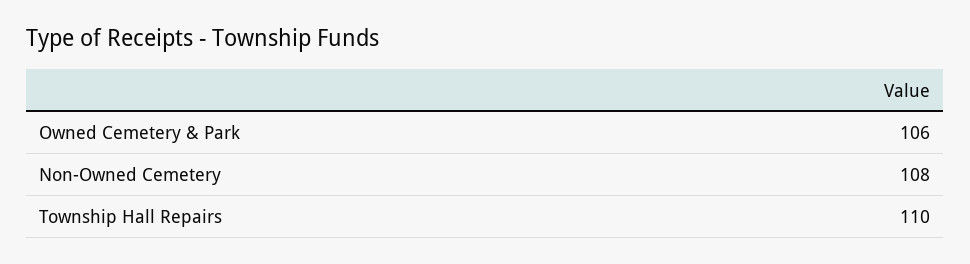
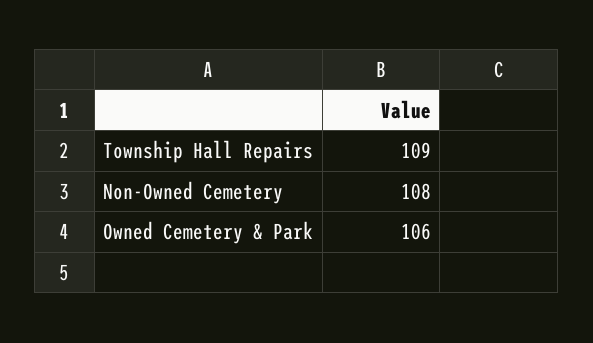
Township Hall Repairs: 110 -> 109

